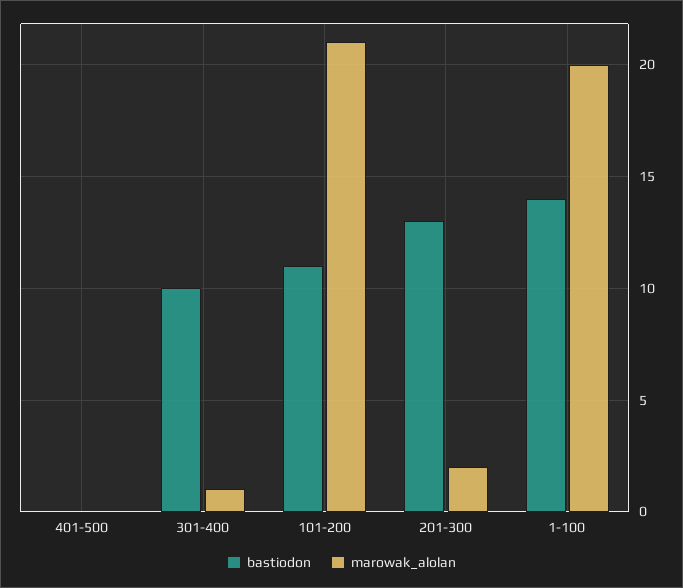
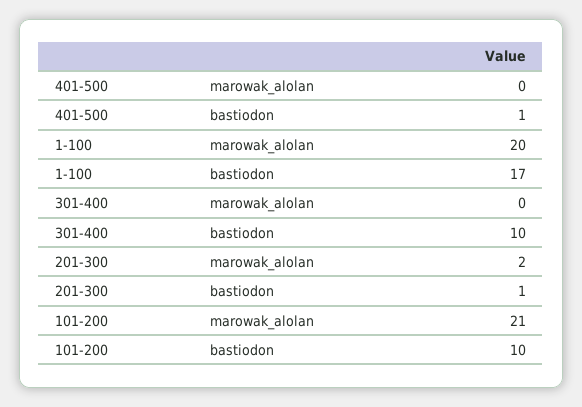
bastiodon, 401-500: 0 -> 1
marowak_alolan, 301-400: 1 -> 0
bastiodon, 101-200: 11 -> 10
bastiodon, 201-300: 13 -> 1
bastiodon, 1-100: 14 -> 17

